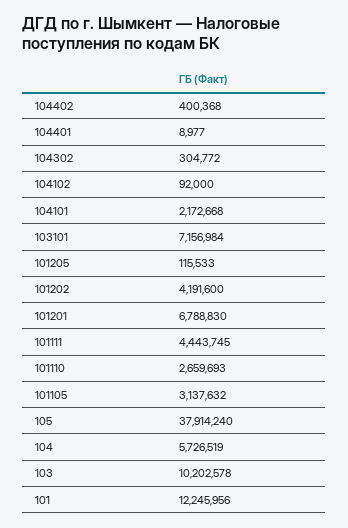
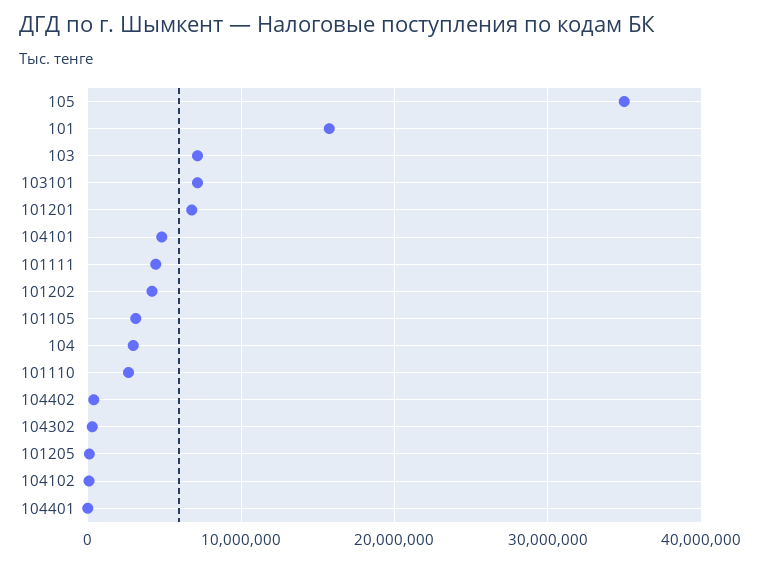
104101: 2172668 -> 5000000
105: 37914240 -> 35000000
104: 5726519 -> 3000000
103: 10202578 -> 7000000
101: 12245956 -> 16000000

